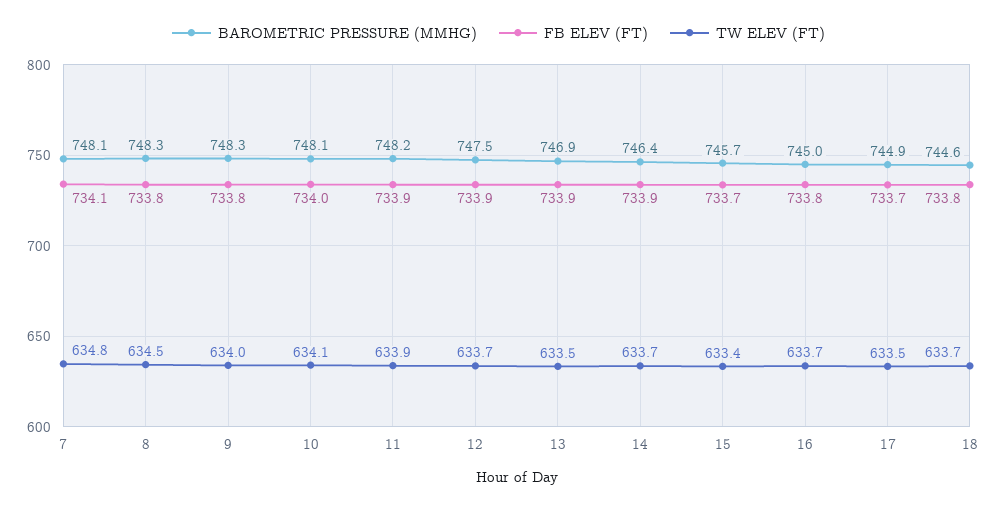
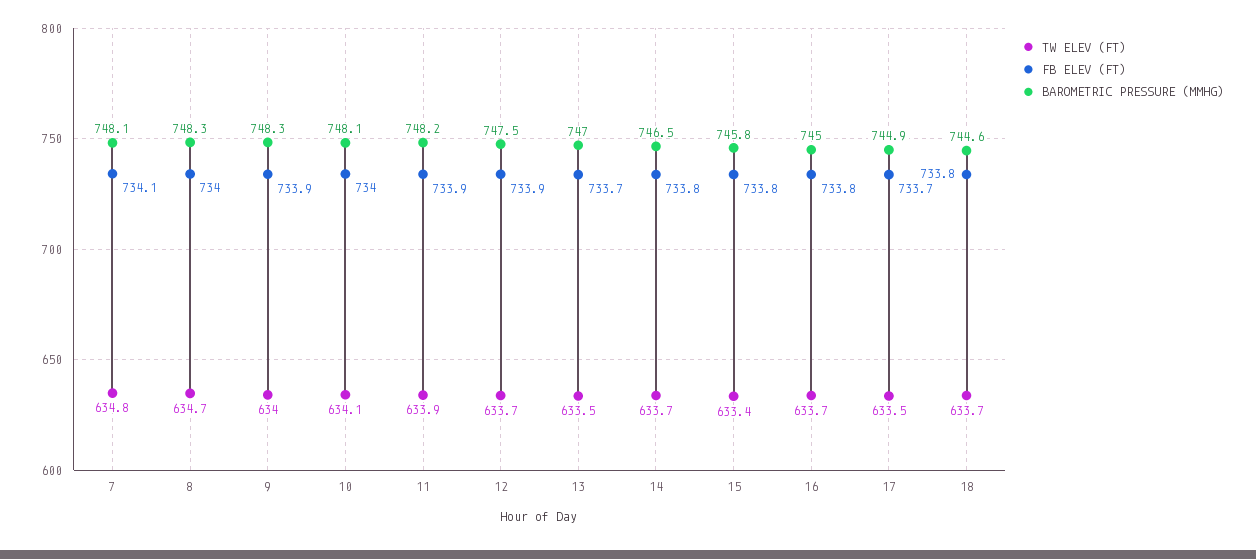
FB ELEV (FT), 8: 733.8 -> 734
TW ELEV (FT), 8: 634.5 -> 634.7
FB ELEV (FT), 9: 733.8 -> 733.9
BAROMETRIC PRESSURE (MMHG), 13: 746.9 -> 747
FB ELEV (FT), 13: 733.9 -> 733.7
BAROMETRIC PRESSURE (MMHG), 14: 746.4 -> 746.5
FB ELEV (FT), 14: 733.9 -> 733.8
BAROMETRIC PRESSURE (MMHG), 15: 745.7 -> 745.8
FB ELEV (FT), 15: 733.7 -> 733.8

